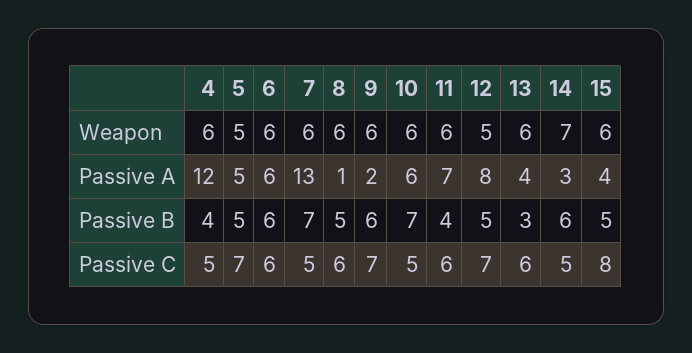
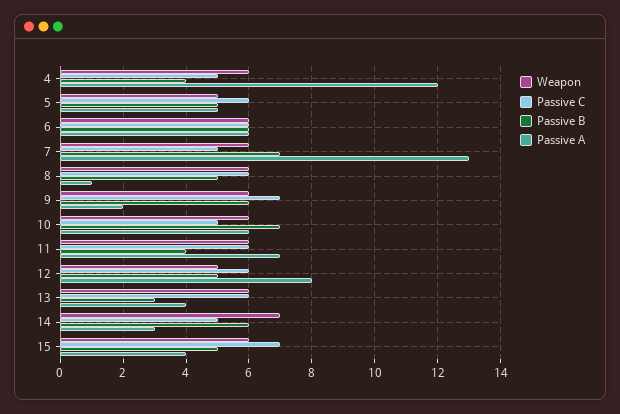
Passive C, 5: 7 -> 6
Passive C, 12: 7 -> 6
Passive C, 15: 8 -> 7

